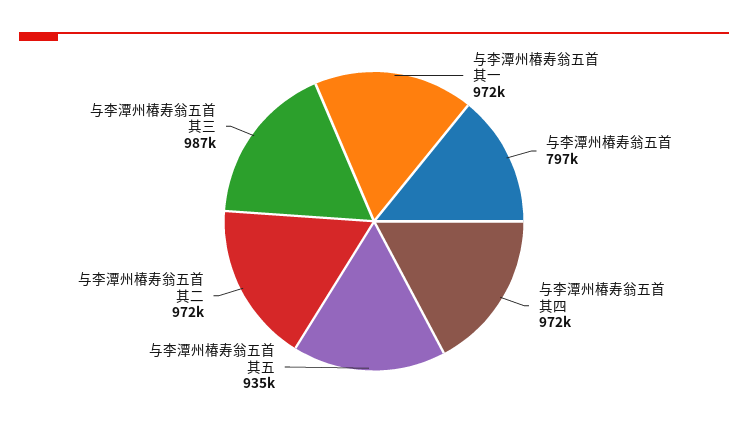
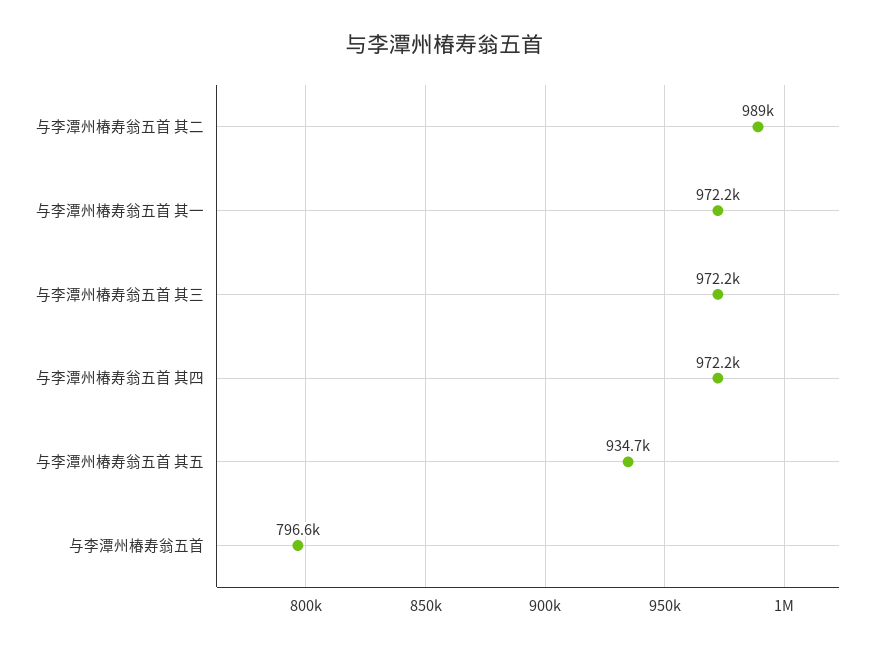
与李潭州椿寿翁五首 其二: 972000 -> 989000
与李潭州椿寿翁五首 其三: 987000 -> 972200

